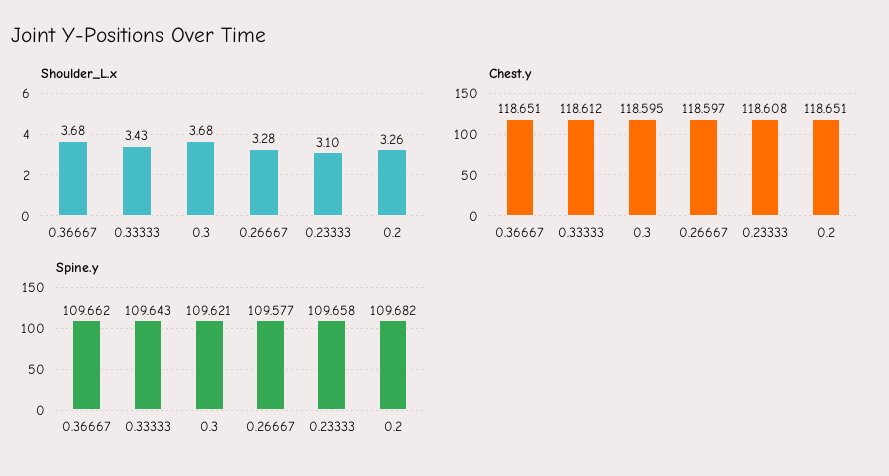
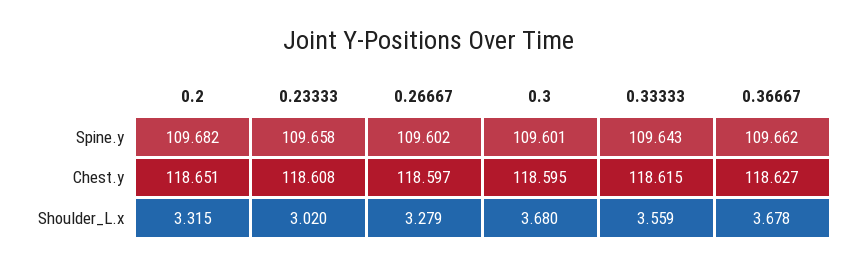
Shoulder_L.x, 0.33333: 3.43 -> 3.559
Shoulder_L.x, 0.23333: 3.1 -> 3.02
Shoulder_L.x, 0.2: 3.26 -> 3.315
Chest.y, 0.36667: 118.651 -> 118.627
Chest.y, 0.33333: 118.612 -> 118.615
Spine.y, 0.3: 109.621 -> 109.601
Spine.y, 0.26667: 109.577 -> 109.602

